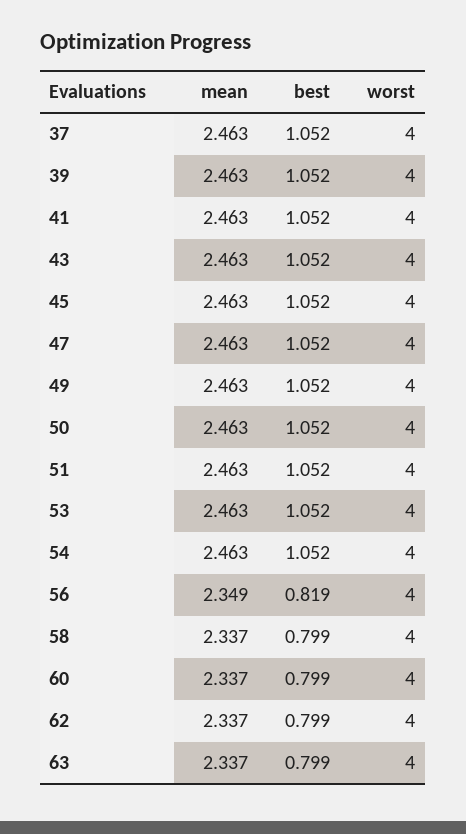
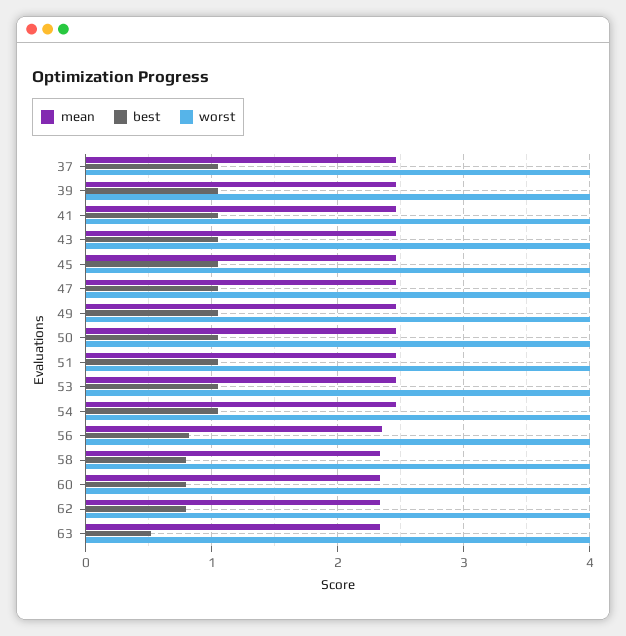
best, 63: 0.799 -> 0.5

